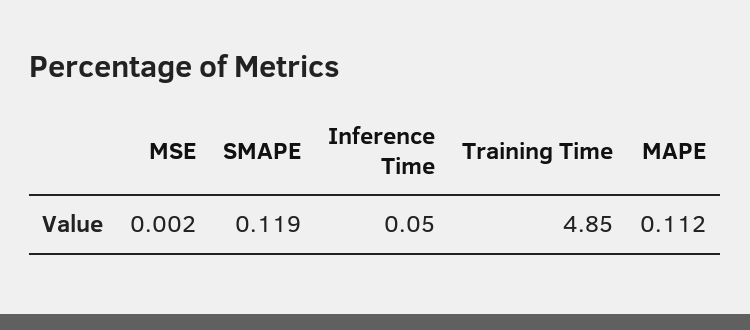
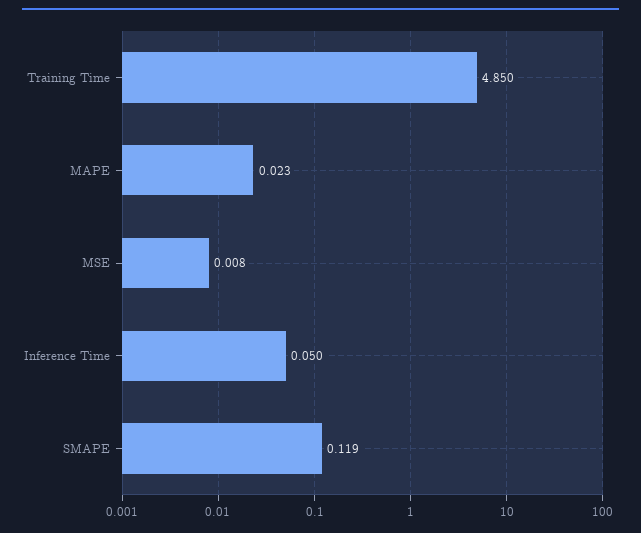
MSE: 0.002 -> 0.008
MAPE: 0.112 -> 0.023

